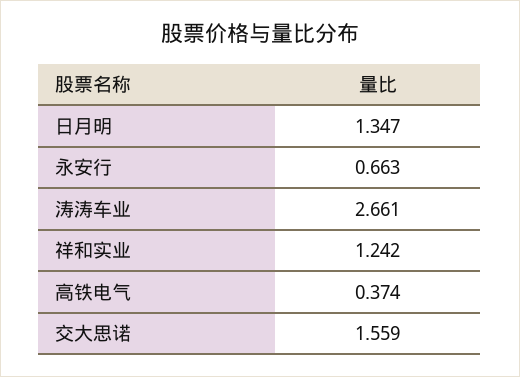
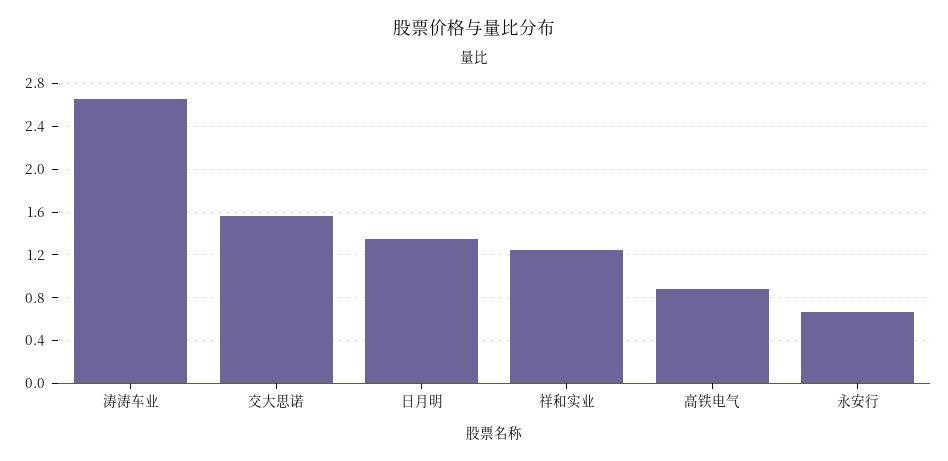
高铁电气: 0.374 -> 0.9

